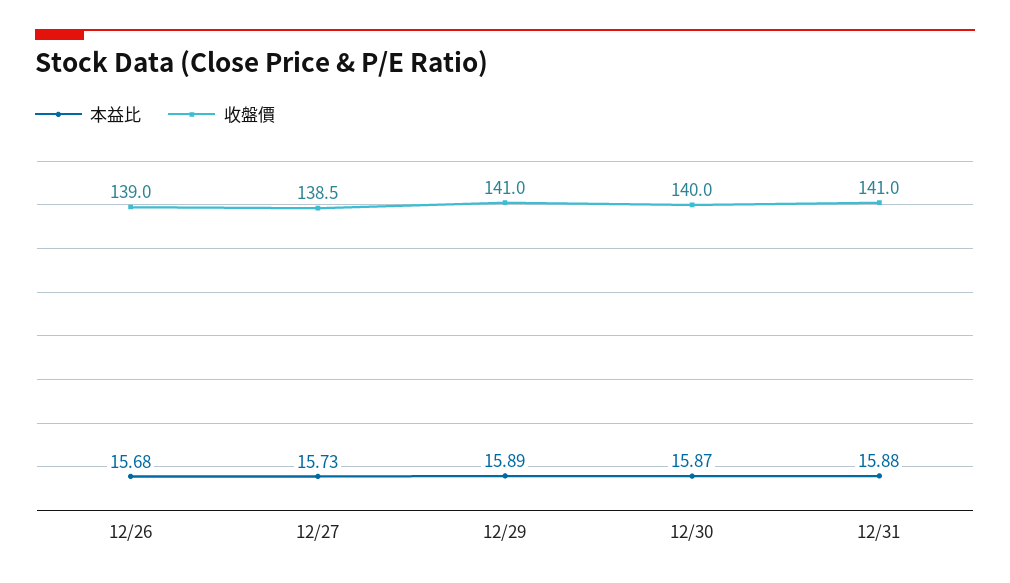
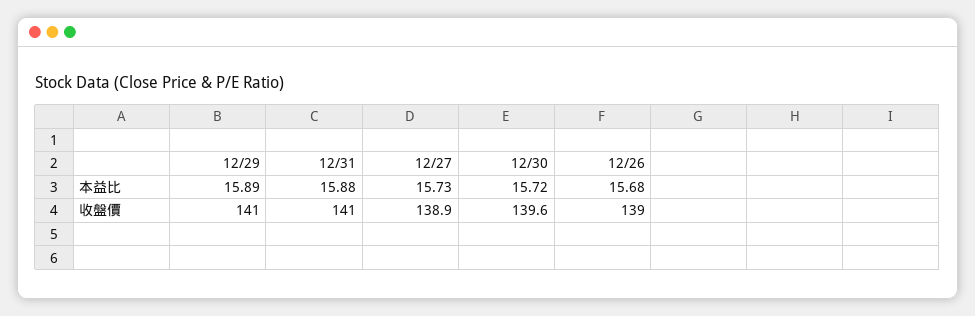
收盤價, 12/27: 138.5 -> 138.9
本益比, 12/30: 15.87 -> 15.72
收盤價, 12/30: 140 -> 139.6

